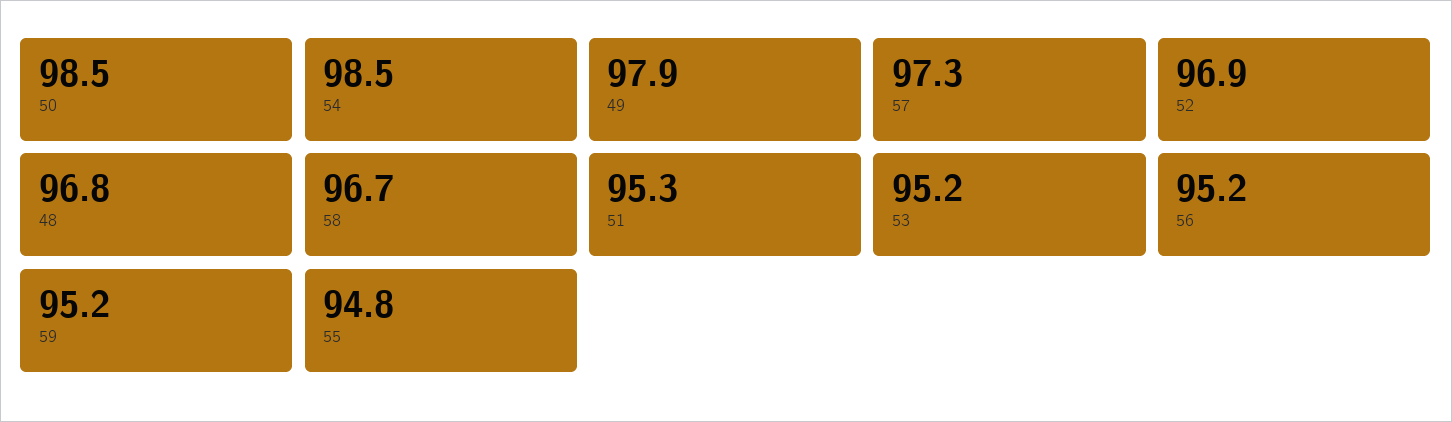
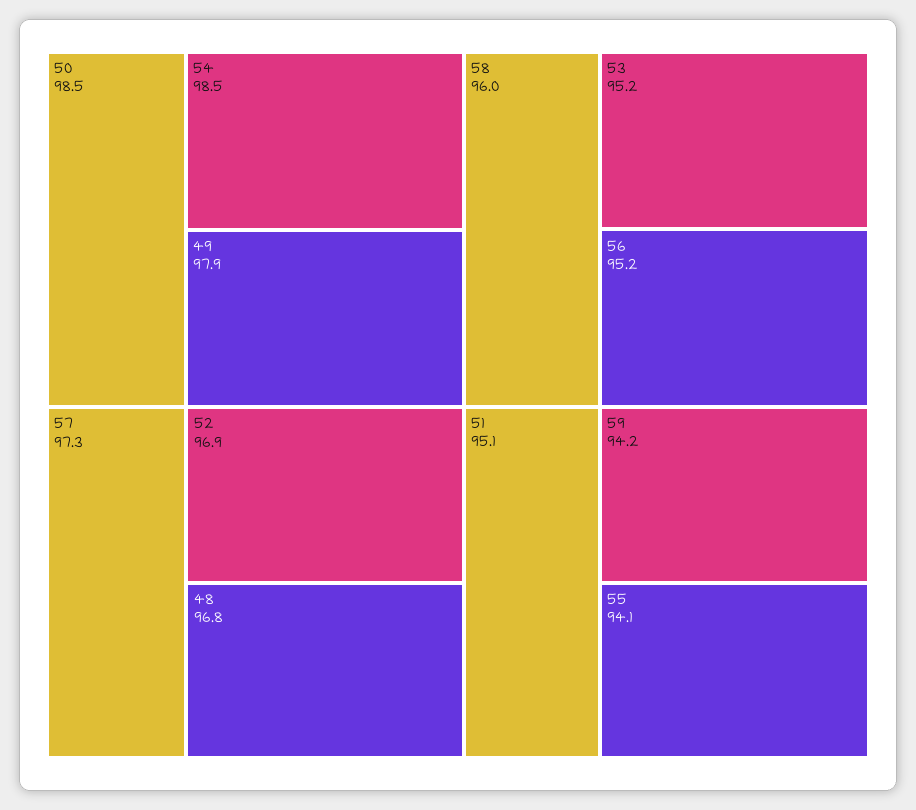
58: 96.7 -> 96
51: 95.3 -> 95.1
59: 95.2 -> 94.2
55: 94.8 -> 94.1

